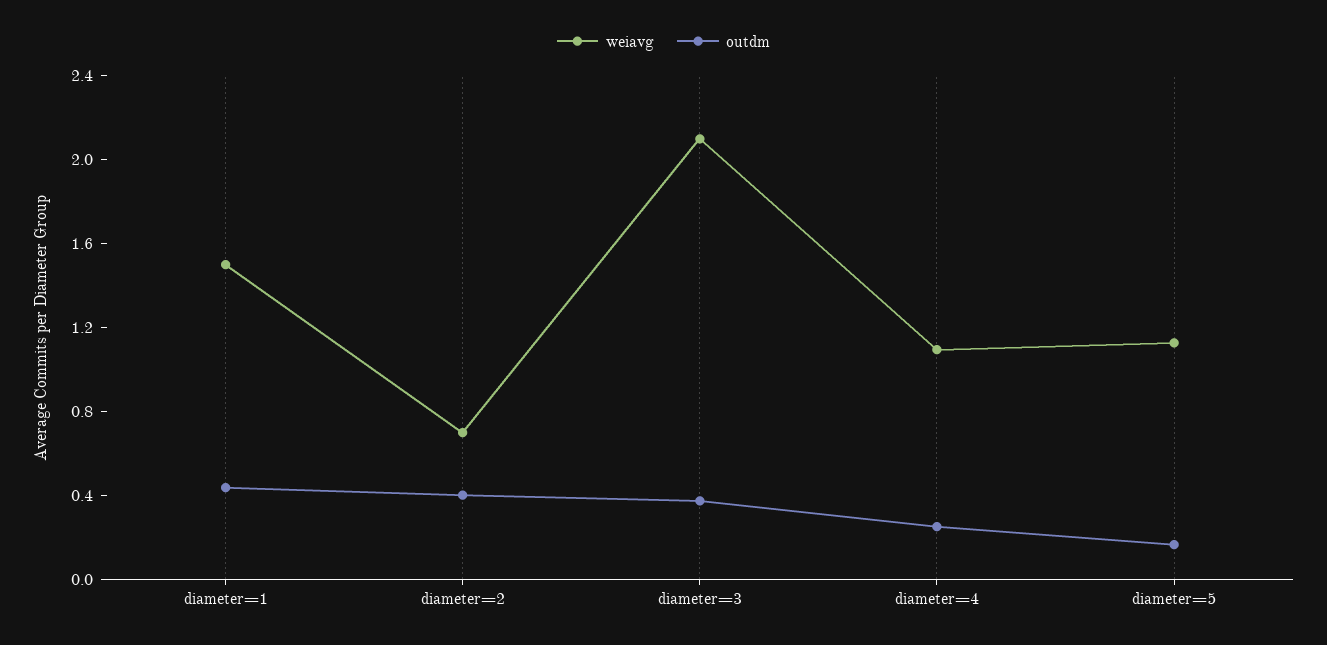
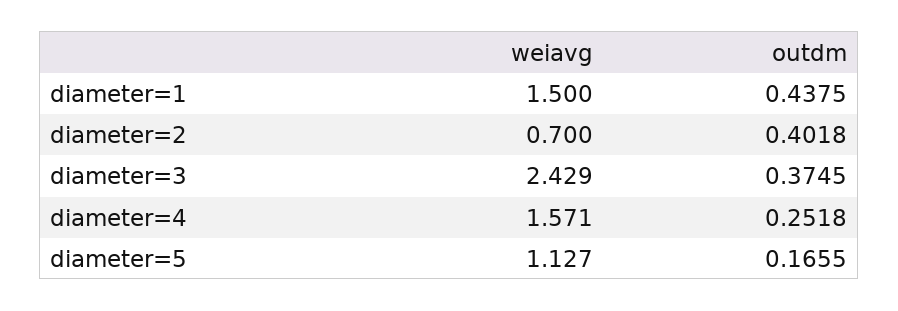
weiavg, diameter=3: 2.1 -> 2.429
weiavg, diameter=4: 1.1 -> 1.571

